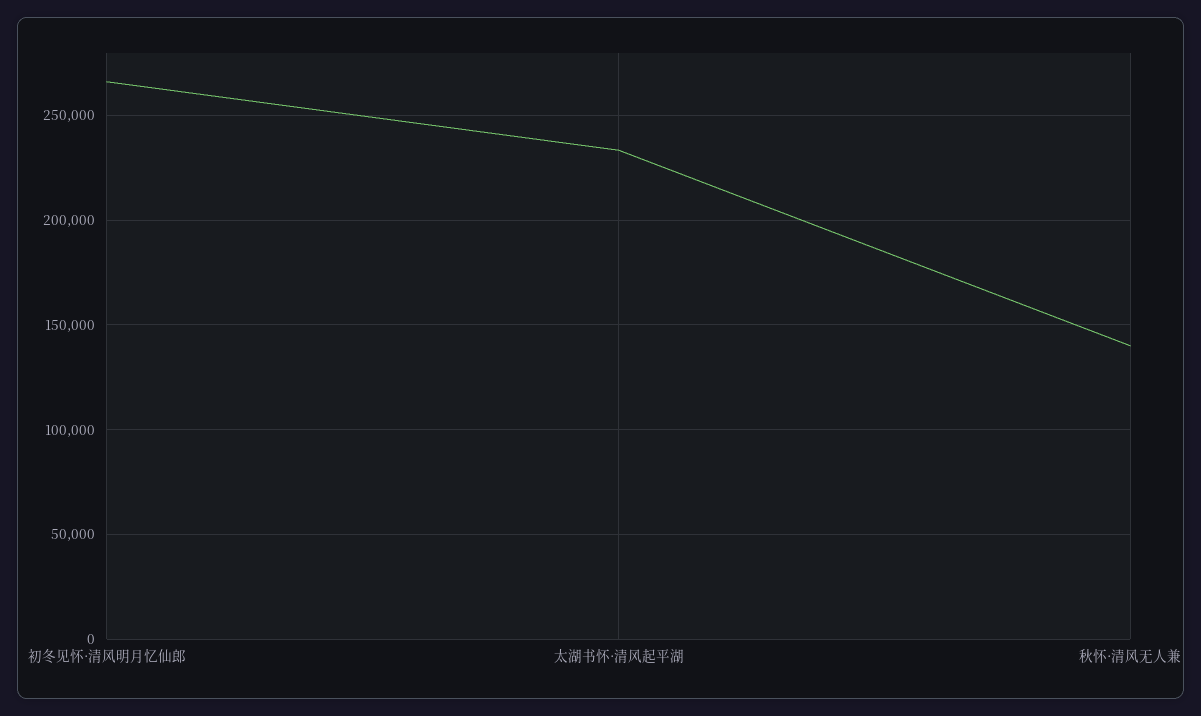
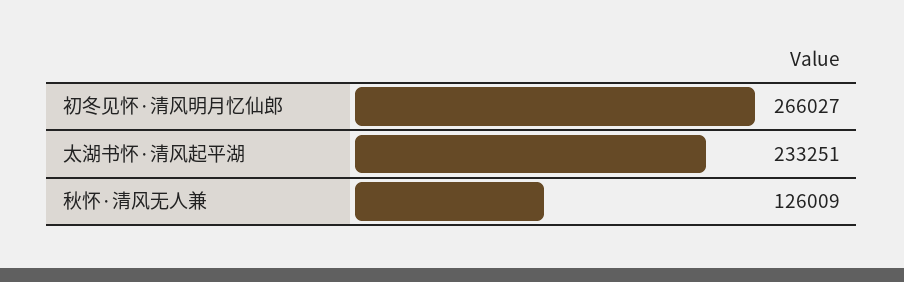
秋怀·清风无人兼: 140000 -> 126009

